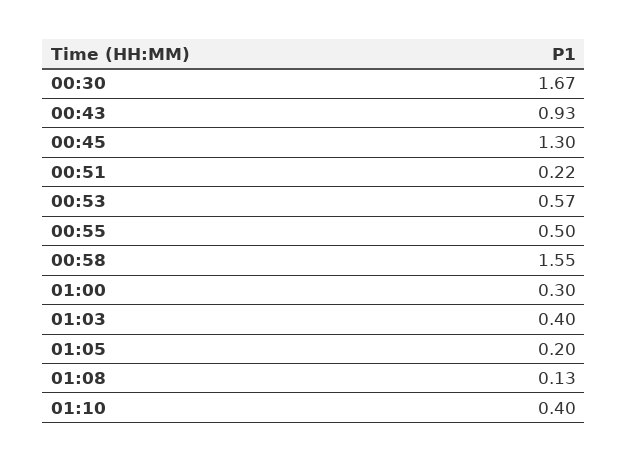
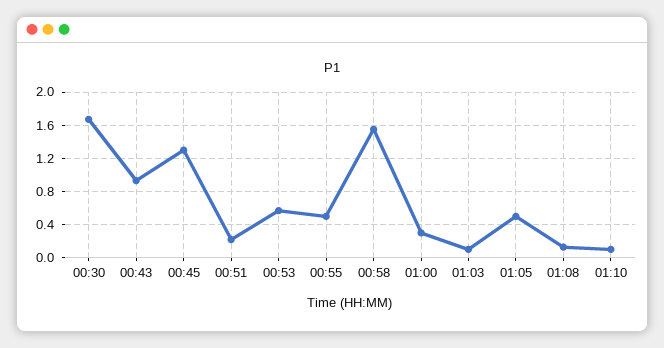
01:03: 0.4 -> 0.1
01:05: 0.2 -> 0.5
01:10: 0.4 -> 0.1

